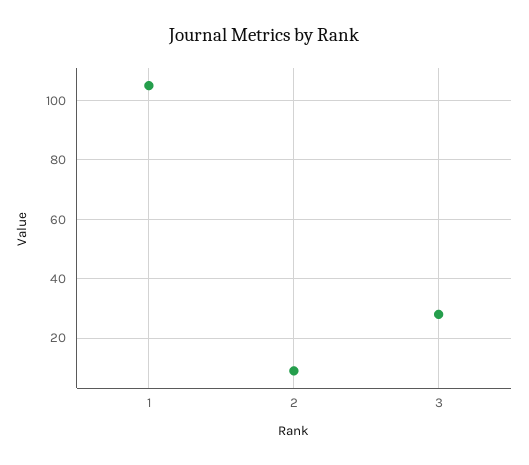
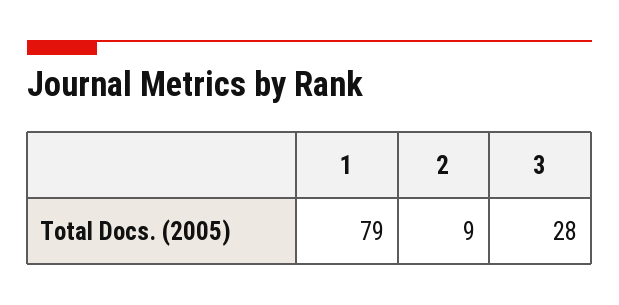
1: 105 -> 79

